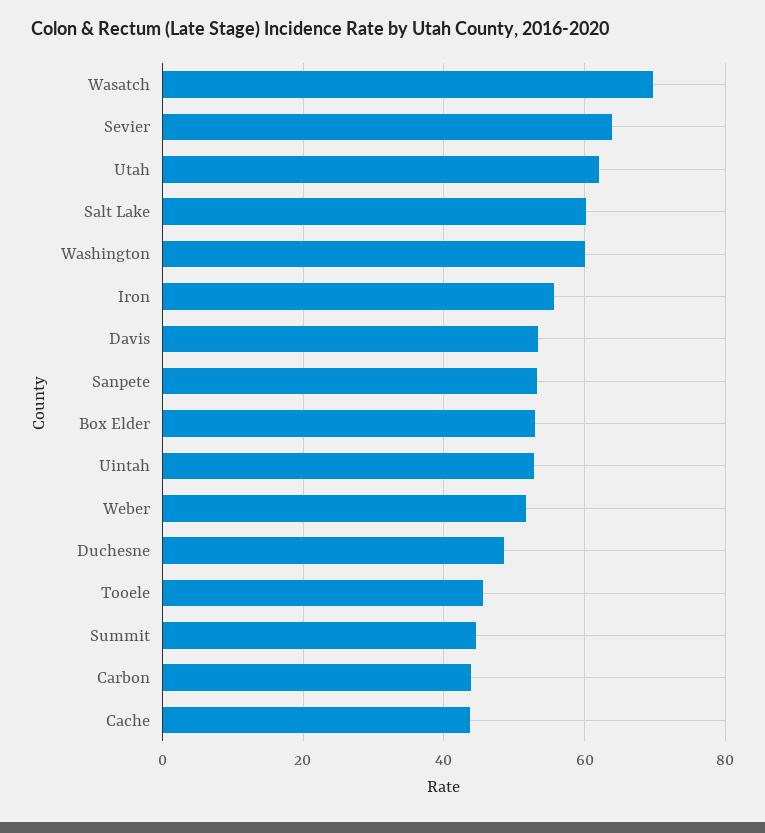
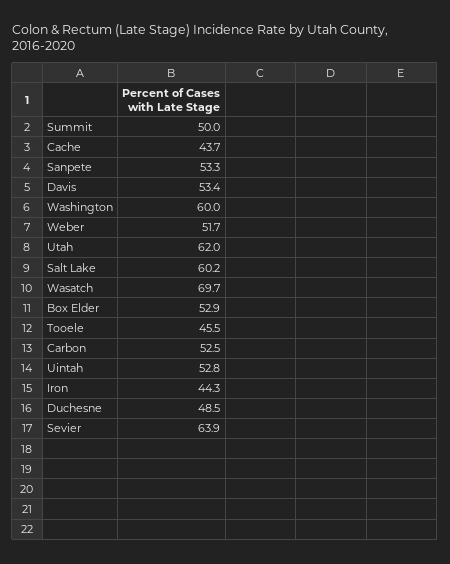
Iron: 56 -> 44.3
Summit: 44 -> 50
Carbon: 44 -> 52.5

